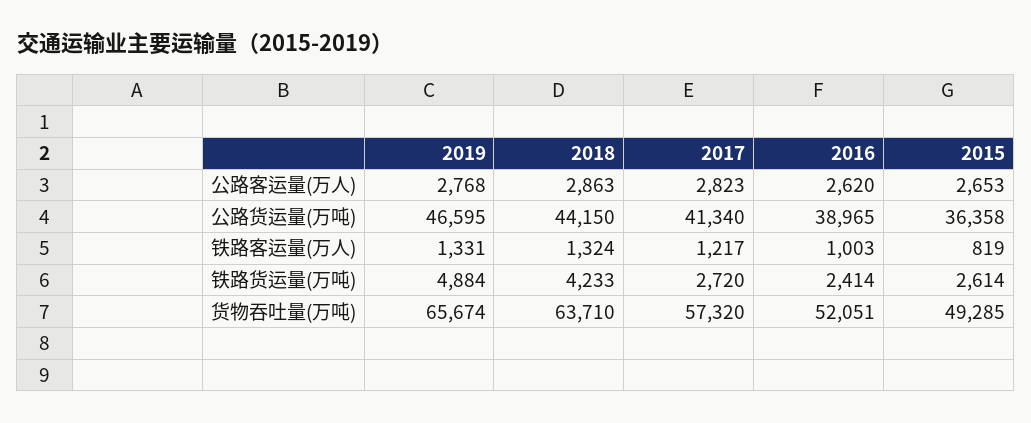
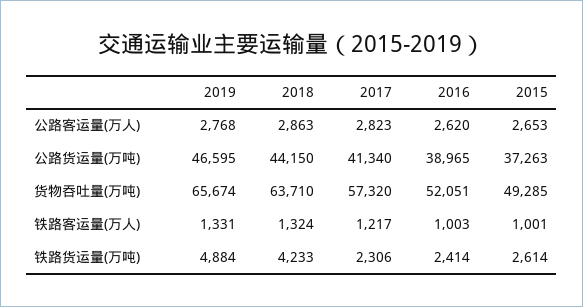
2015, 公路货运量(万吨): 36358 -> 37263
2015, 铁路客运量(万人): 819 -> 1001
2017, 铁路货运量(万吨): 2720 -> 2306

